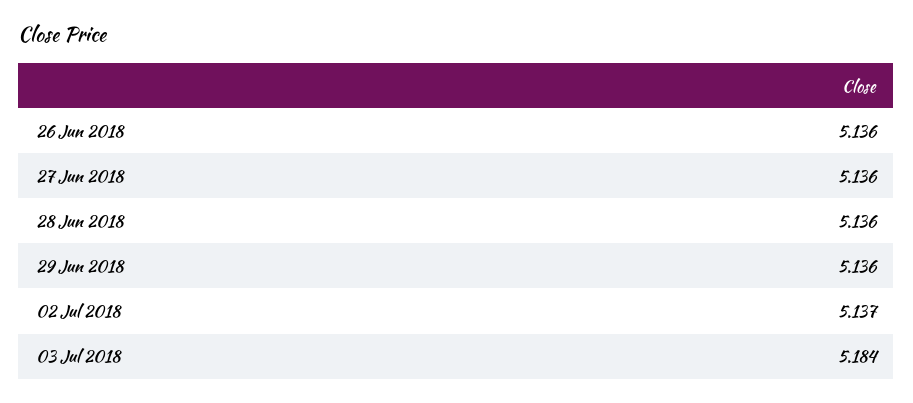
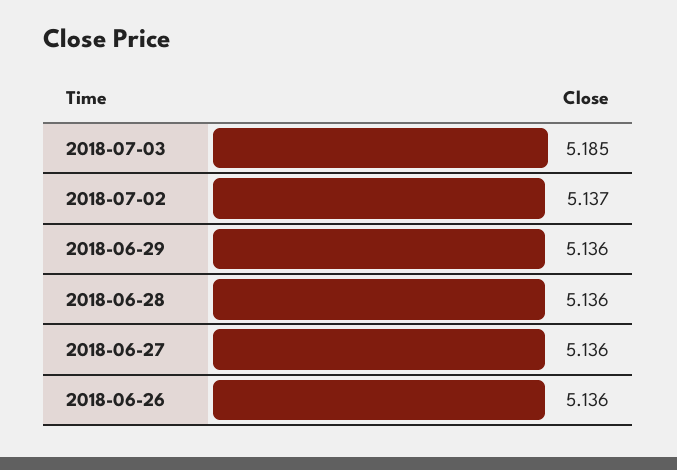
03 Jul 2018: 5.184 -> 5.185

